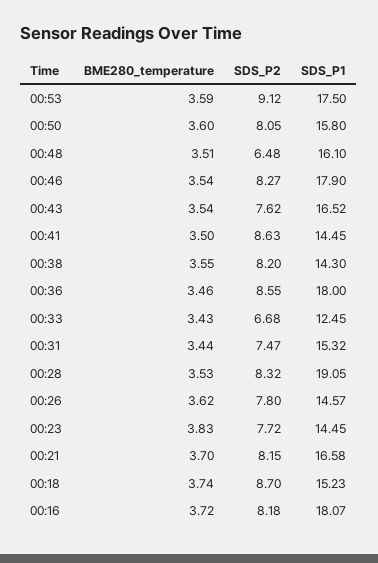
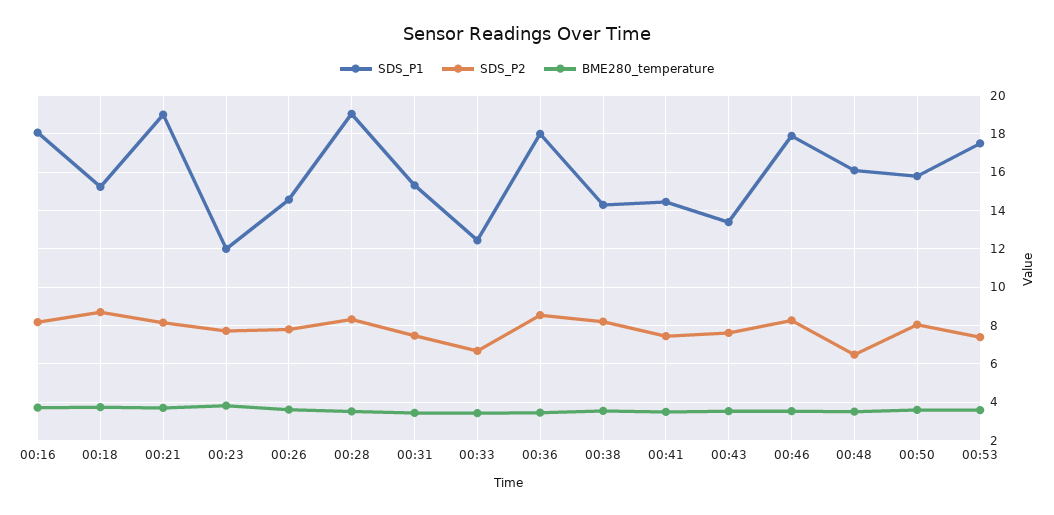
SDS_P2, 00:53: 9.12 -> 7.5
SDS_P1, 00:43: 16.52 -> 13.5
SDS_P2, 00:41: 8.63 -> 7.5
SDS_P1, 00:23: 14.45 -> 12
SDS_P1, 00:21: 16.58 -> 19

